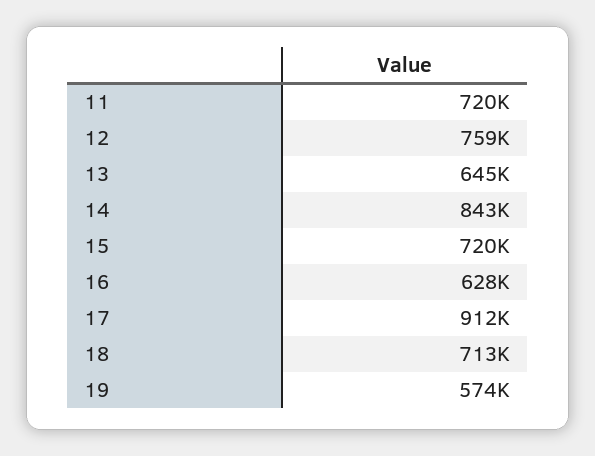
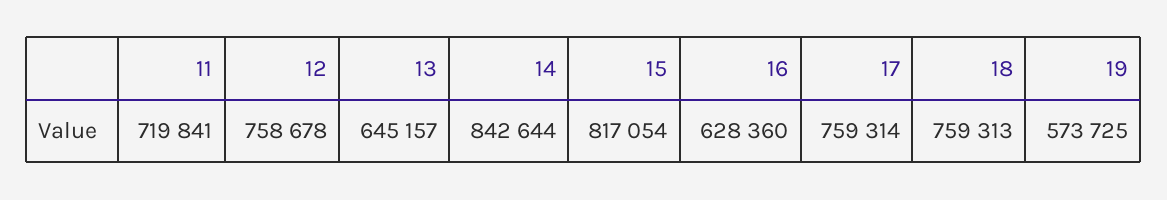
15: 720000 -> 817054
17: 912000 -> 759314
18: 713000 -> 759313

